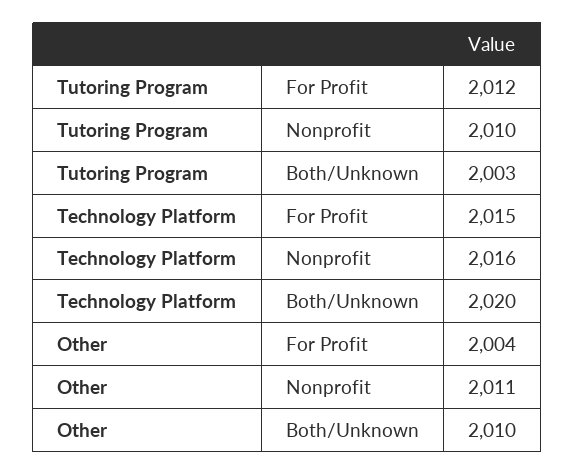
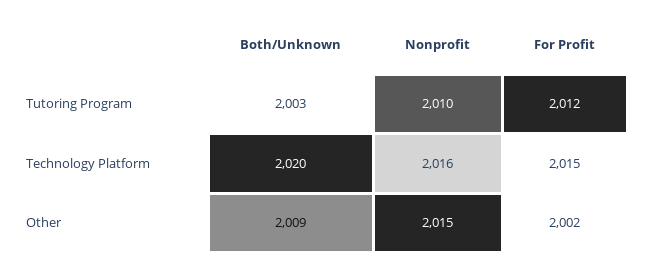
Other, For Profit: 2004 -> 2002
Other, Nonprofit: 2011 -> 2015
Other, Both/Unknown: 2010 -> 2009

